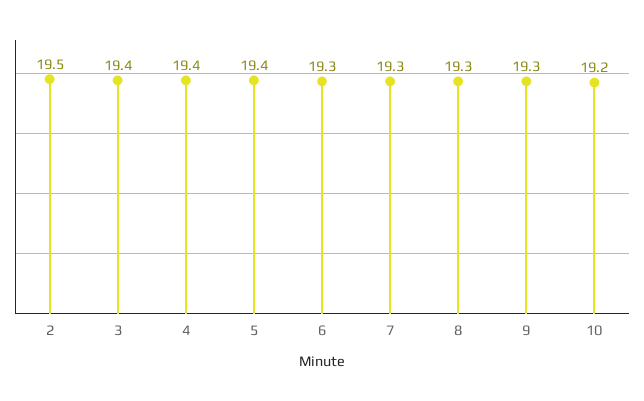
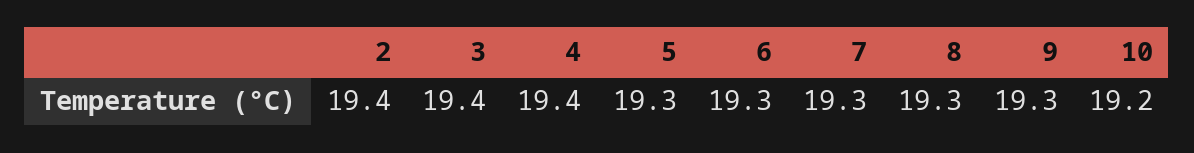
2: 19.5 -> 19.4
5: 19.4 -> 19.3

